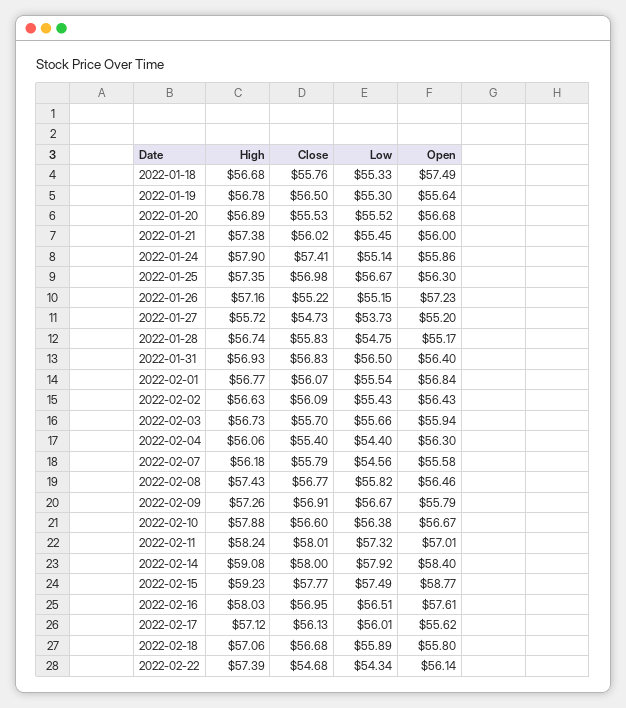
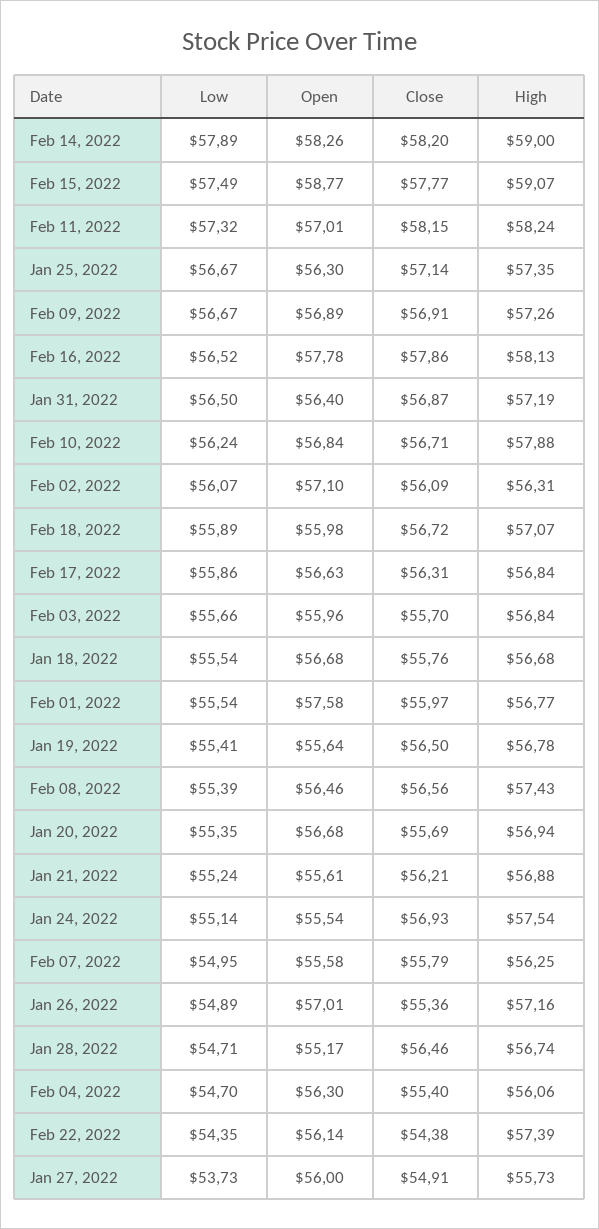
Low, 2022-01-18: 55.33 -> 55.54
Open, 2022-01-18: 57.49 -> 56.68
Low, 2022-01-19: 55.3 -> 55.41
High, 2022-01-20: 56.89 -> 56.94
Close, 2022-01-20: 55.53 -> 55.69
Low, 2022-01-20: 55.52 -> 55.35
High, 2022-01-21: 57.38 -> 56.88
Close, 2022-01-21: 56.02 -> 56.21
Low, 2022-01-21: 55.45 -> 55.24
Open, 2022-01-21: 56 -> 55.61
High, 2022-01-24: 57.9 -> 57.54
Close, 2022-01-24: 57.41 -> 56.93
Open, 2022-01-24: 55.86 -> 55.54
Close, 2022-01-25: 56.98 -> 57.14
Close, 2022-01-26: 55.22 -> 55.36
Low, 2022-01-26: 55.15 -> 54.89
Open, 2022-01-26: 57.23 -> 57.01
High, 2022-01-27: 55.72 -> 55.73
Close, 2022-01-27: 54.73 -> 54.91
Open, 2022-01-27: 55.2 -> 56
Close, 2022-01-28: 55.83 -> 56.46
Low, 2022-01-28: 54.75 -> 54.71
High, 2022-01-31: 56.93 -> 57.19
Close, 2022-01-31: 56.83 -> 56.87
Close, 2022-02-01: 56.07 -> 55.97
Open, 2022-02-01: 56.84 -> 57.58
High, 2022-02-02: 56.63 -> 56.31
Low, 2022-02-02: 55.43 -> 56.07
Open, 2022-02-02: 56.43 -> 57.1
High, 2022-02-03: 56.73 -> 56.84
Open, 2022-02-03: 55.94 -> 55.96
Low, 2022-02-04: 54.4 -> 54.7
High, 2022-02-07: 56.18 -> 56.25
Low, 2022-02-07: 54.56 -> 54.95
Close, 2022-02-08: 56.77 -> 56.56
Low, 2022-02-08: 55.82 -> 55.39
Open, 2022-02-09: 55.79 -> 56.89
Close, 2022-02-10: 56.6 -> 56.71
Low, 2022-02-10: 56.38 -> 56.24
Open, 2022-02-10: 56.67 -> 56.84
Close, 2022-02-11: 58.01 -> 58.15
High, 2022-02-14: 59.08 -> 59
Close, 2022-02-14: 58 -> 58.2
Low, 2022-02-14: 57.92 -> 57.89
Open, 2022-02-14: 58.4 -> 58.26
High, 2022-02-15: 59.23 -> 59.07
High, 2022-02-16: 58.03 -> 58.13
Close, 2022-02-16: 56.95 -> 57.86
Low, 2022-02-16: 56.51 -> 56.52
Open, 2022-02-16: 57.61 -> 57.78
High, 2022-02-17: 57.12 -> 56.84
Close, 2022-02-17: 56.13 -> 56.31
Low, 2022-02-17: 56.01 -> 55.86
Open, 2022-02-17: 55.62 -> 56.63
High, 2022-02-18: 57.06 -> 57.07
Close, 2022-02-18: 56.68 -> 56.72
Open, 2022-02-18: 55.8 -> 55.98
Close, 2022-02-22: 54.68 -> 54.38
Low, 2022-02-22: 54.34 -> 54.35

